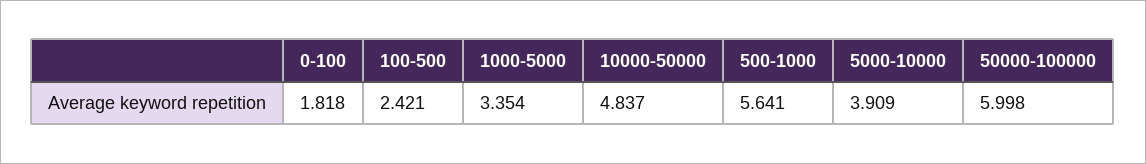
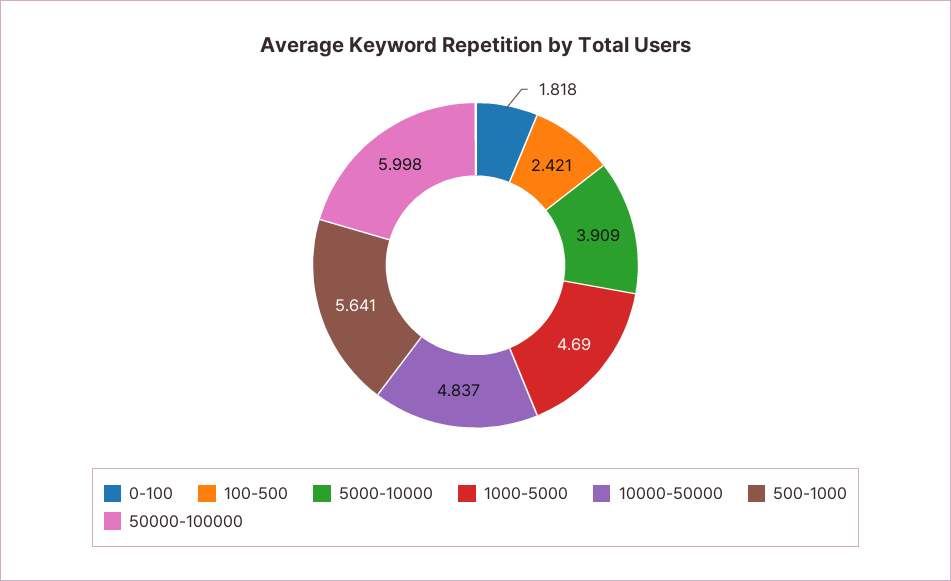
1000-5000: 3.354 -> 4.69

